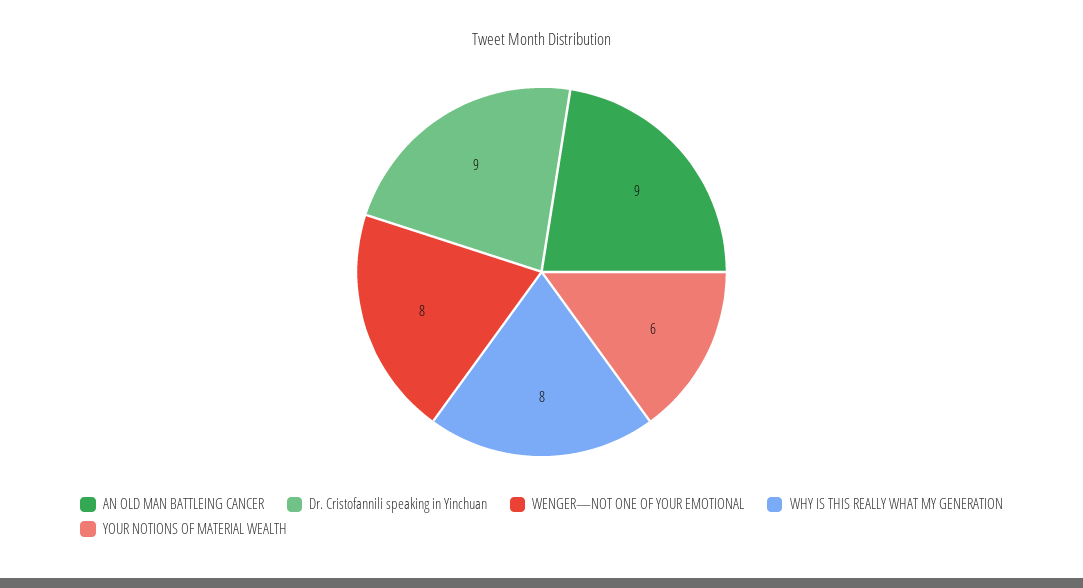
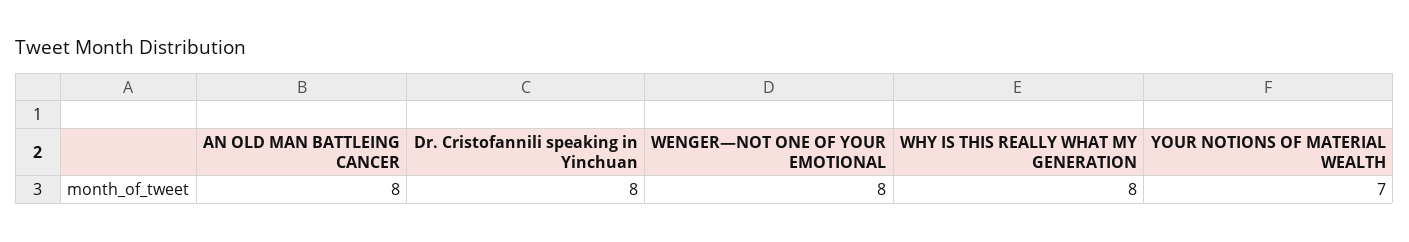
AN OLD MAN BATTLEING CANCER: 9 -> 8
Dr. Cristofannili speaking in Yinchuan: 9 -> 8
YOUR NOTIONS OF MATERIAL WEALTH: 6 -> 7

